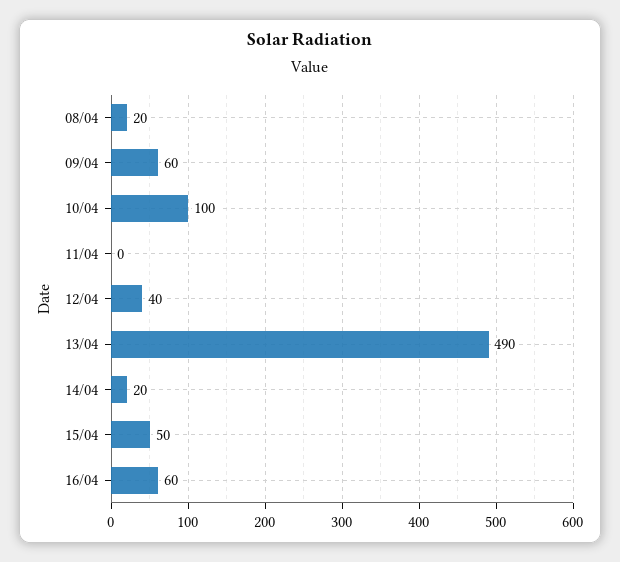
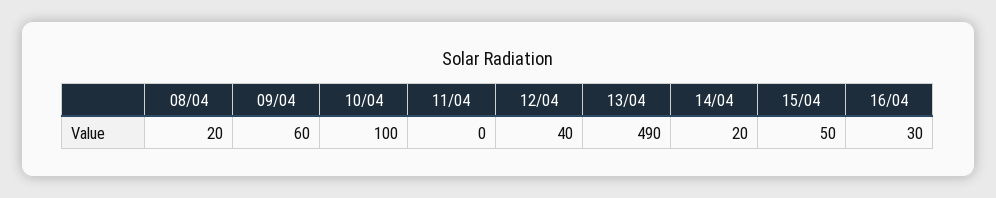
16/04: 60 -> 30

